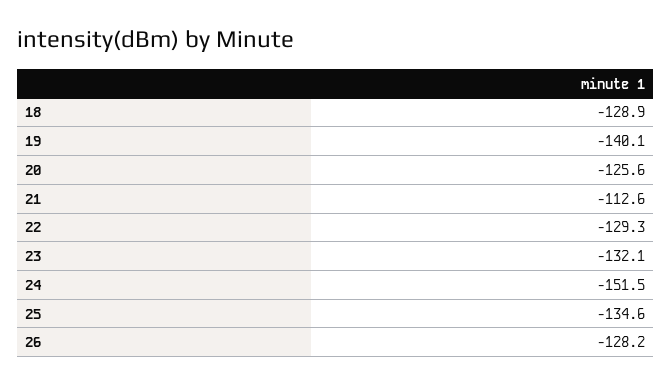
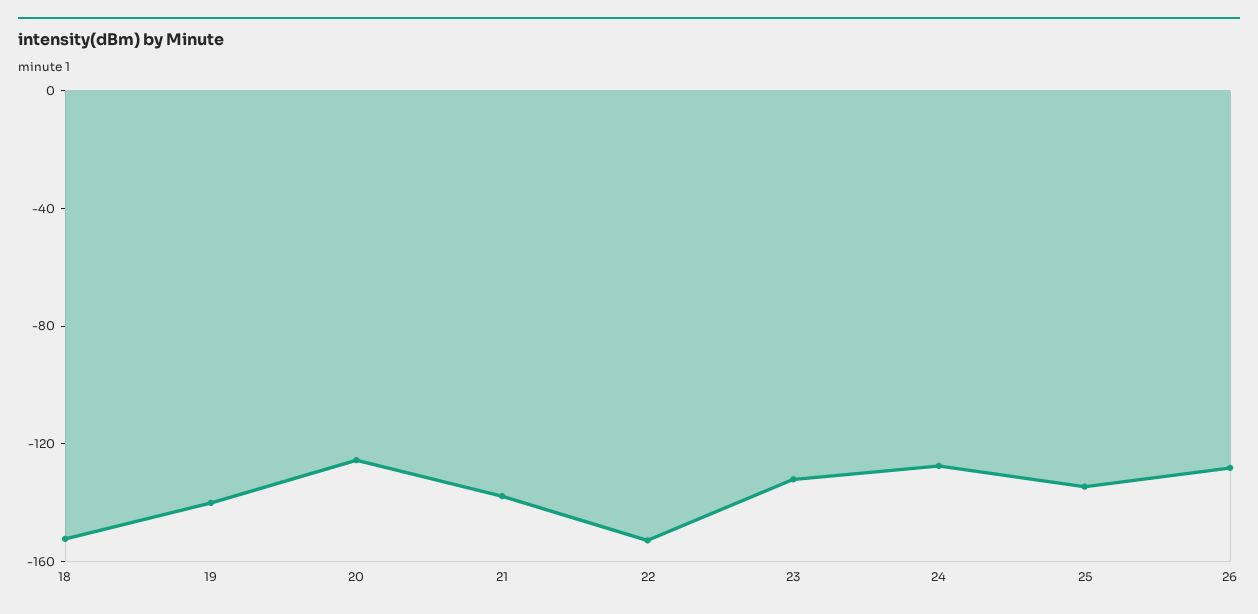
18: -128.9 -> -150
21: -112.6 -> -140
22: -129.3 -> -150
24: -151.5 -> -130

